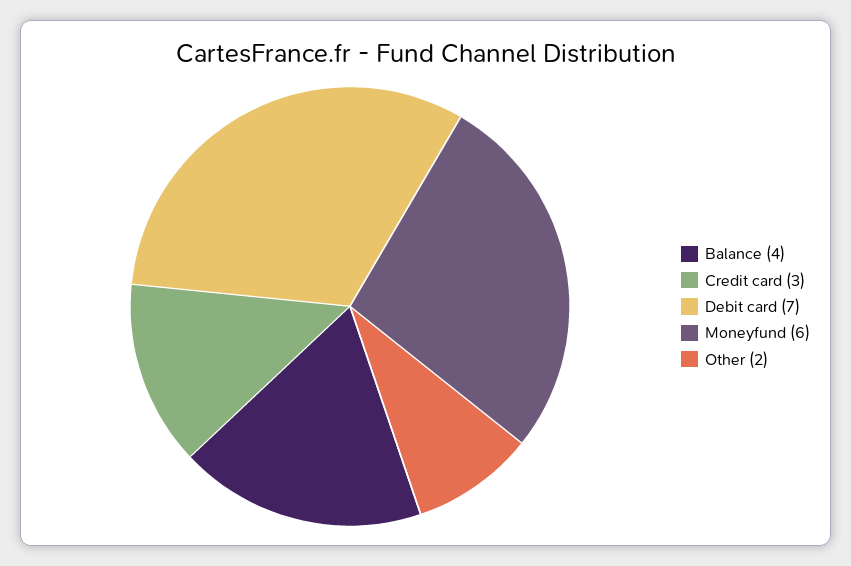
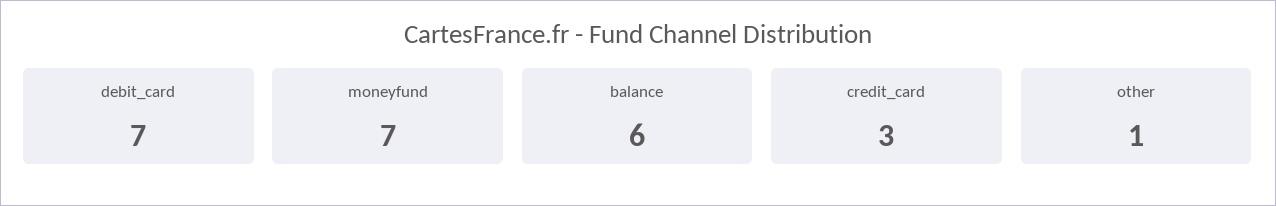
Balance: 4 -> 6
Moneyfund: 6 -> 7
Other: 2 -> 1

